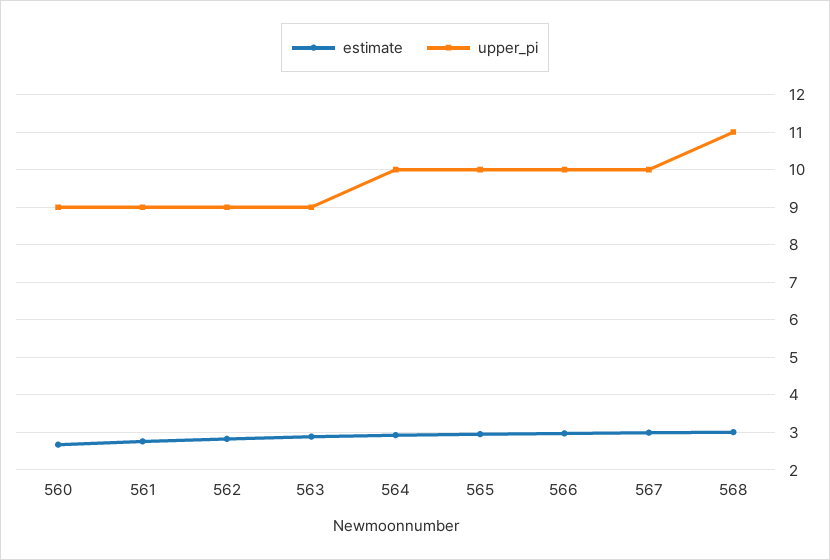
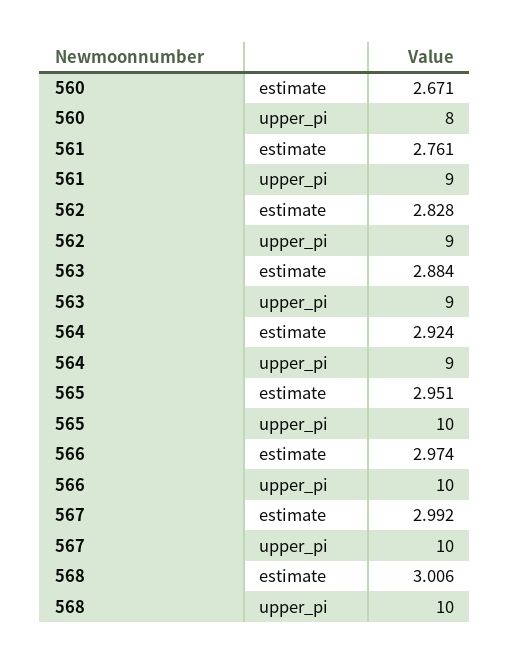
upper_pi, 560: 9 -> 8
upper_pi, 564: 10 -> 9
upper_pi, 568: 11 -> 10

